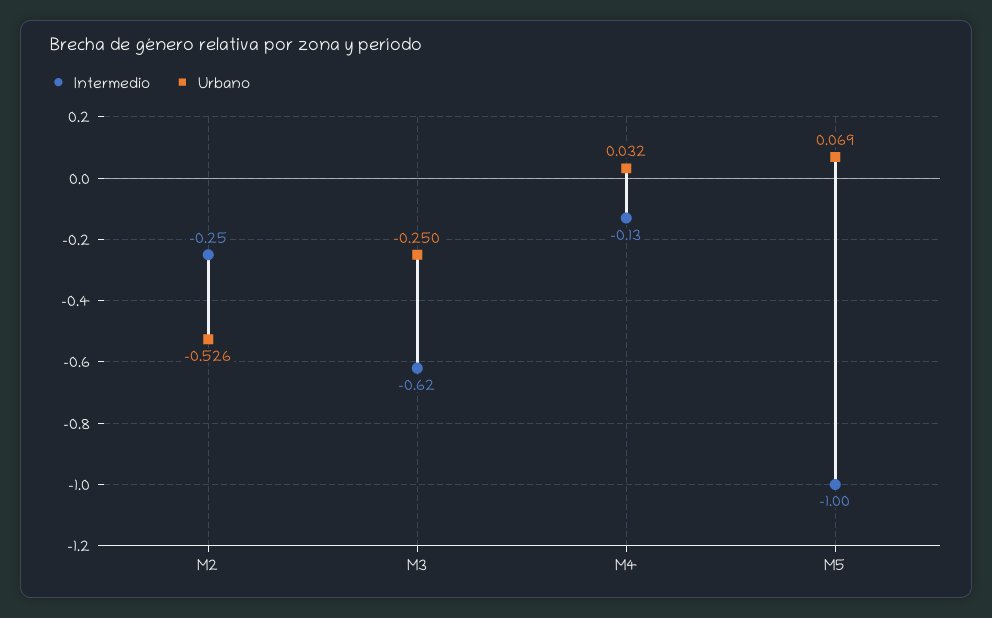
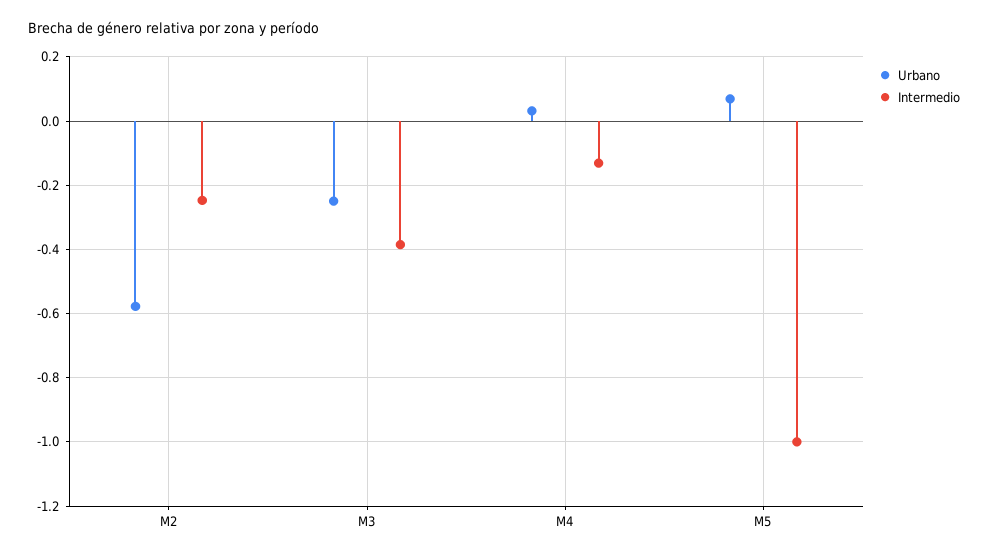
Urbano, M2: -0.526 -> -0.58
Intermedio, M3: -0.62 -> -0.38

